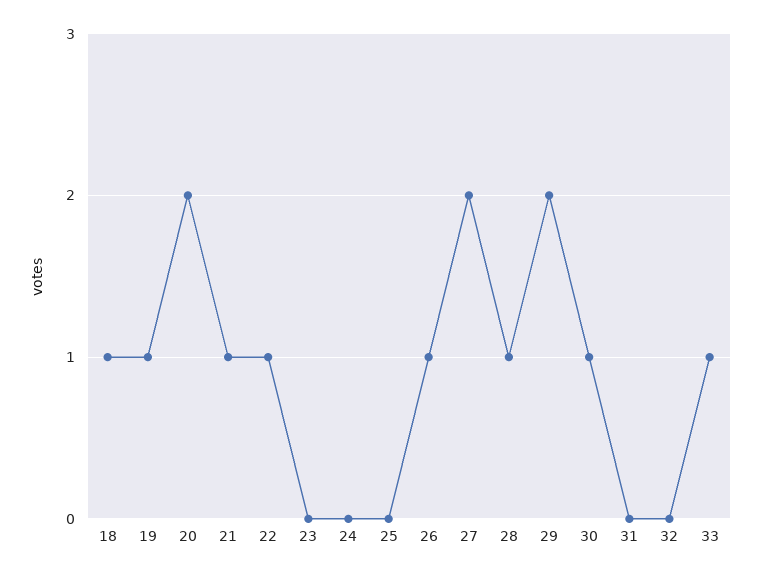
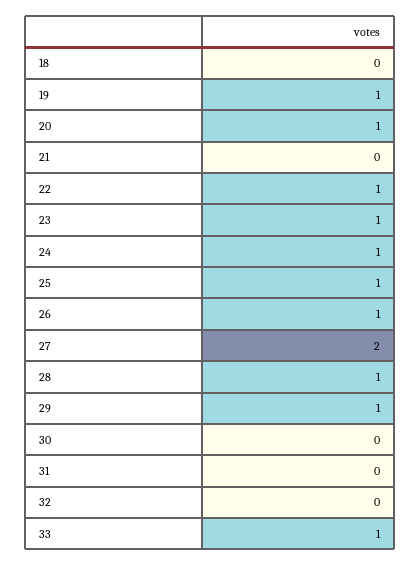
18: 1 -> 0
20: 2 -> 1
21: 1 -> 0
23: 0 -> 1
24: 0 -> 1
25: 0 -> 1
29: 2 -> 1
30: 1 -> 0

